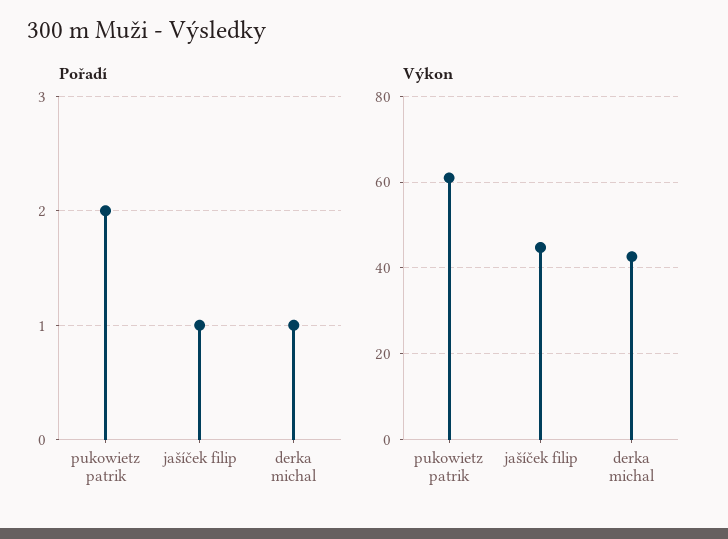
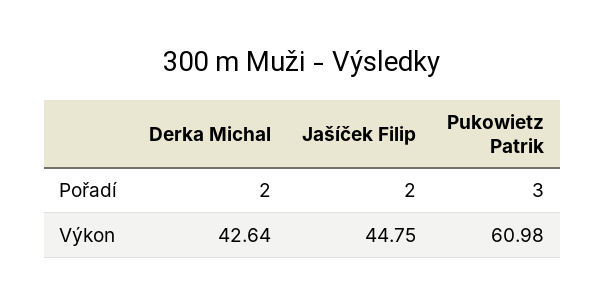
Pořadí, pukowietz patrik: 2 -> 3
Pořadí, jašíček filip: 1 -> 2
Pořadí, derka michal: 1 -> 2

